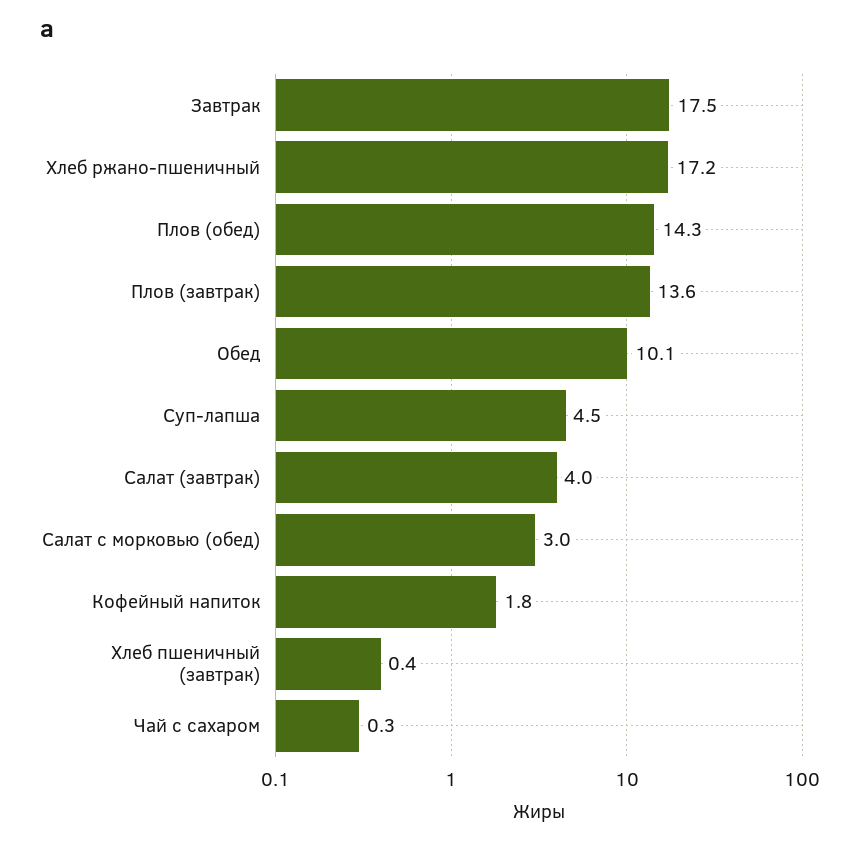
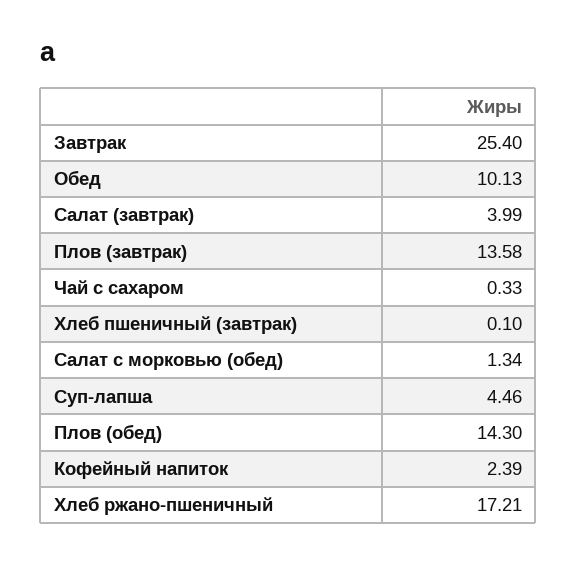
Завтрак: 17.5 -> 25.4
Салат с морковью (обед): 3 -> 1.34
Кофейный напиток: 1.8 -> 2.39
Хлеб пшеничный (завтрак): 0.4 -> 0.1

